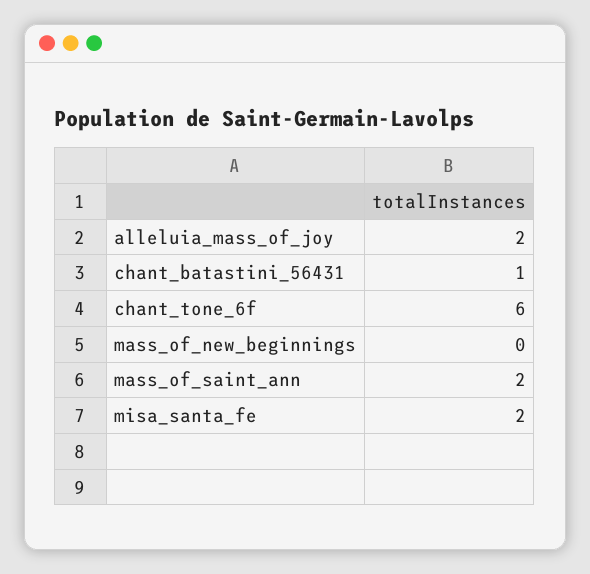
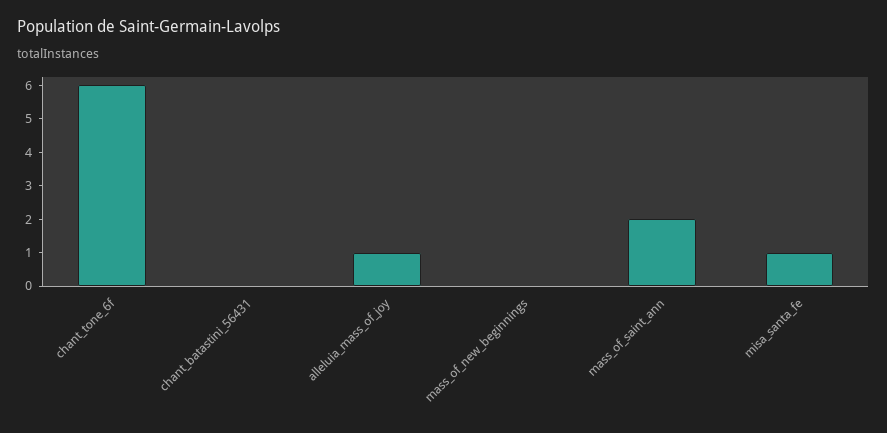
alleluia_mass_of_joy: 2 -> 1
chant_batastini_56431: 1 -> 0
misa_santa_fe: 2 -> 1

